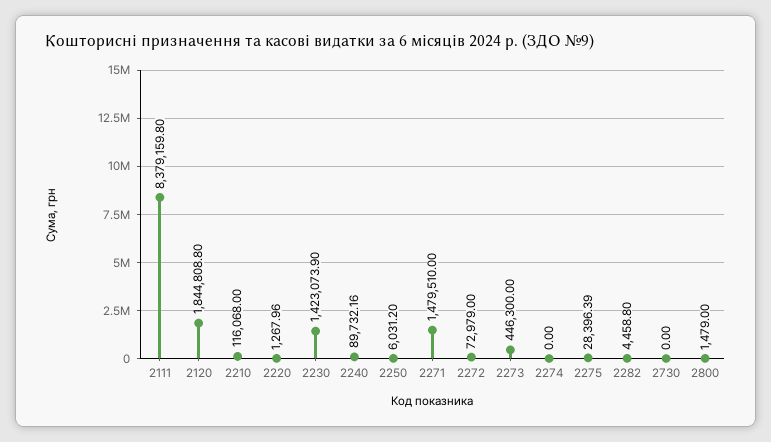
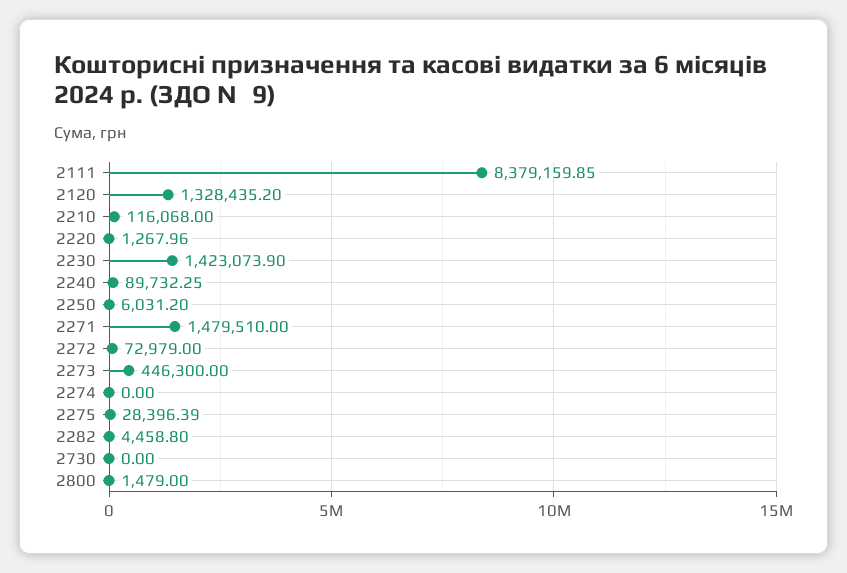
2111: 8379159.8 -> 8379159.85
2120: 1844808.8 -> 1328435.2
2240: 89732.16 -> 89732.25

